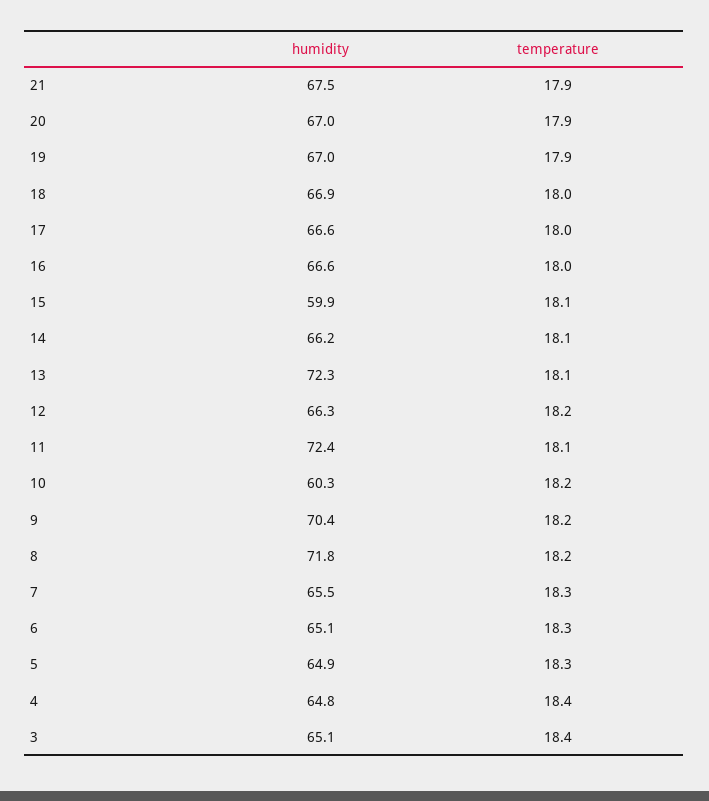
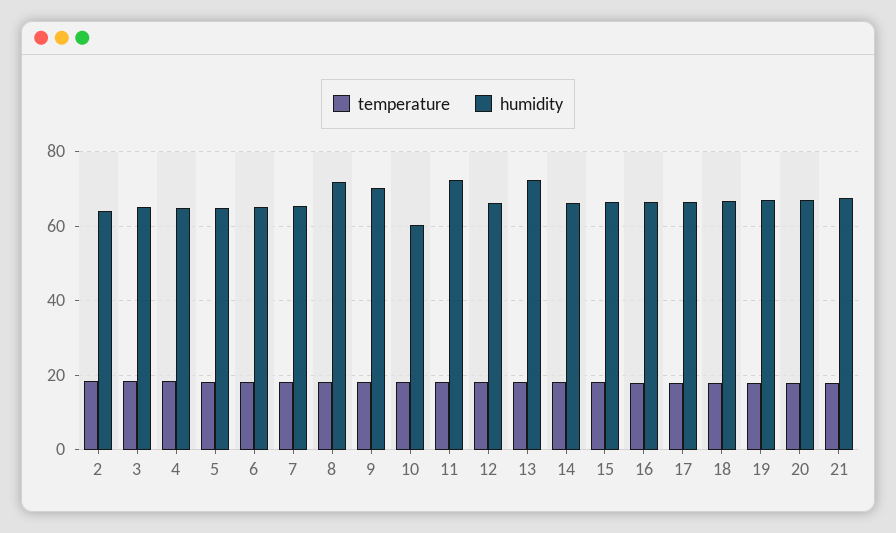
humidity, 15: 59.9 -> 66
temperature, 2: none -> 18
humidity, 2: none -> 64

